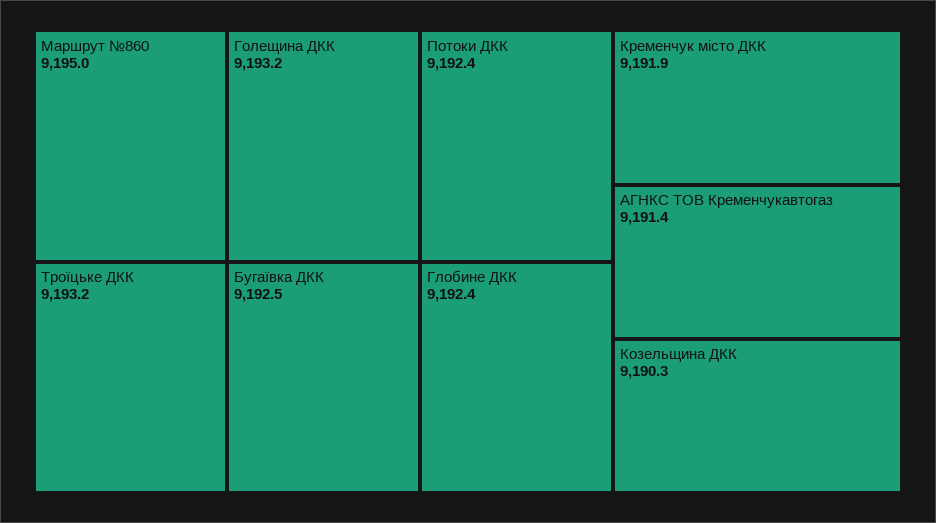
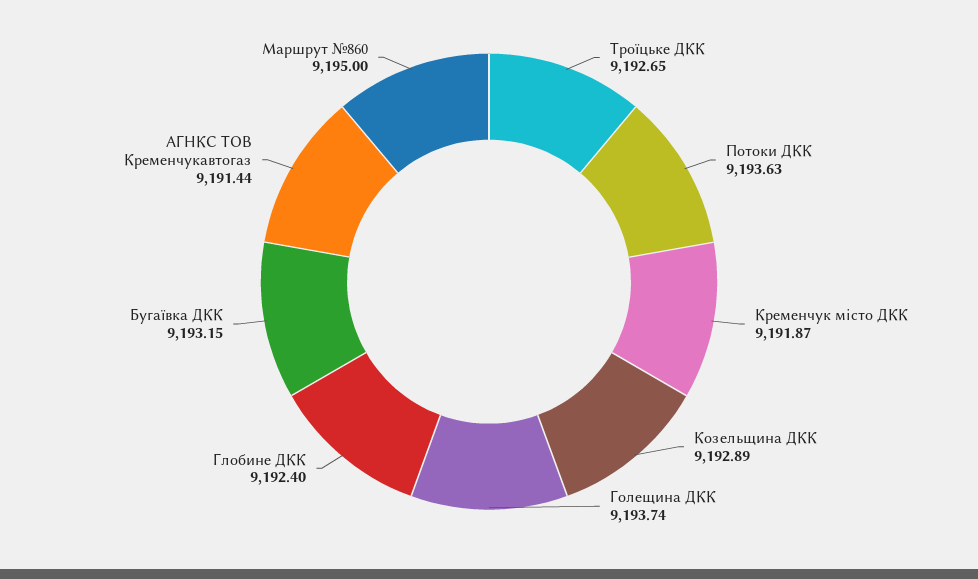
Голещина ДКК: 9193.2 -> 9193.74
Троїцьке ДКК: 9193.2 -> 9192.65
Бугаївка ДКК: 9192.5 -> 9193.15
Потоки ДКК: 9192.4 -> 9193.63
Козельщина ДКК: 9190.3 -> 9192.89

